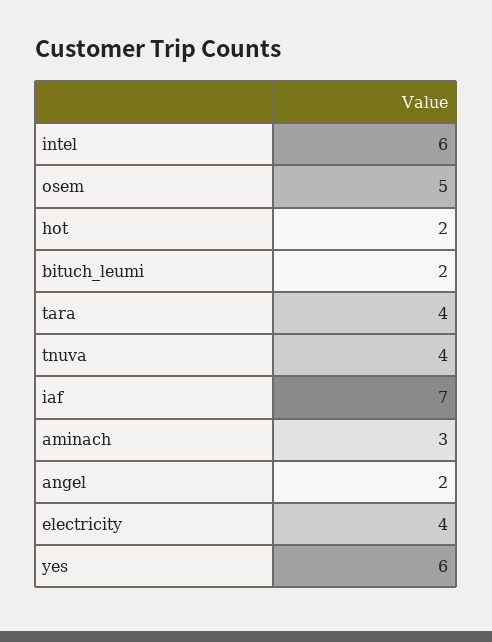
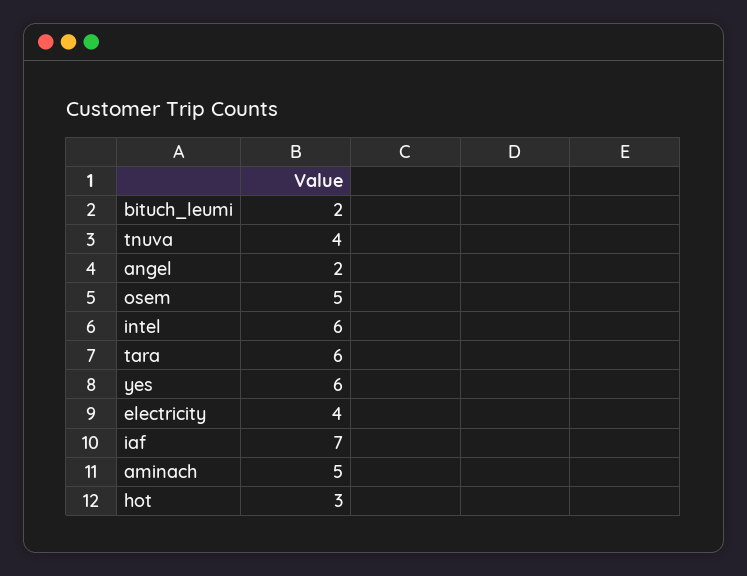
hot: 2 -> 3
tara: 4 -> 6
aminach: 3 -> 5

